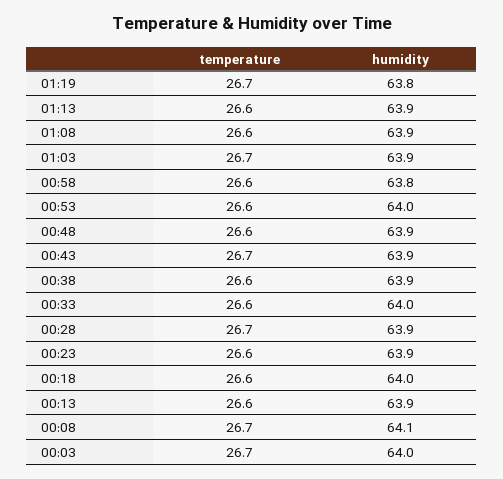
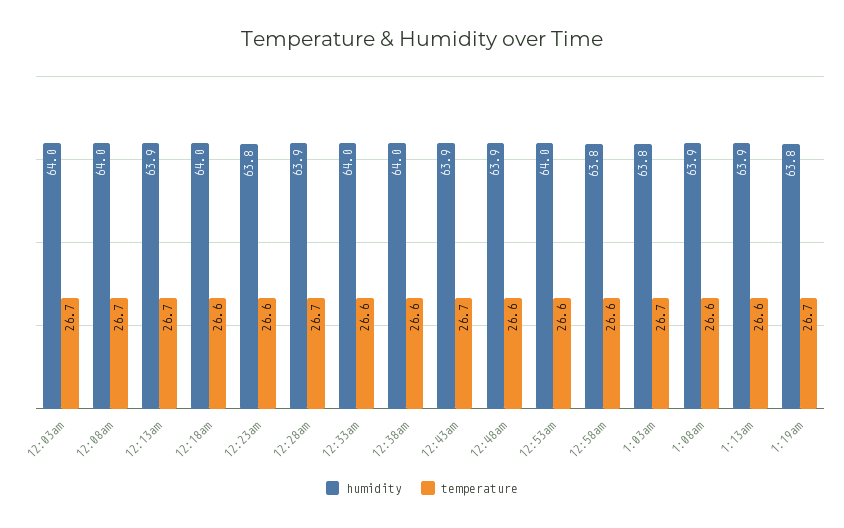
humidity, 01:03: 63.9 -> 63.8
humidity, 00:38: 63.9 -> 64
humidity, 00:23: 63.9 -> 63.8
temperature, 00:13: 26.6 -> 26.7
humidity, 00:08: 64.1 -> 64

